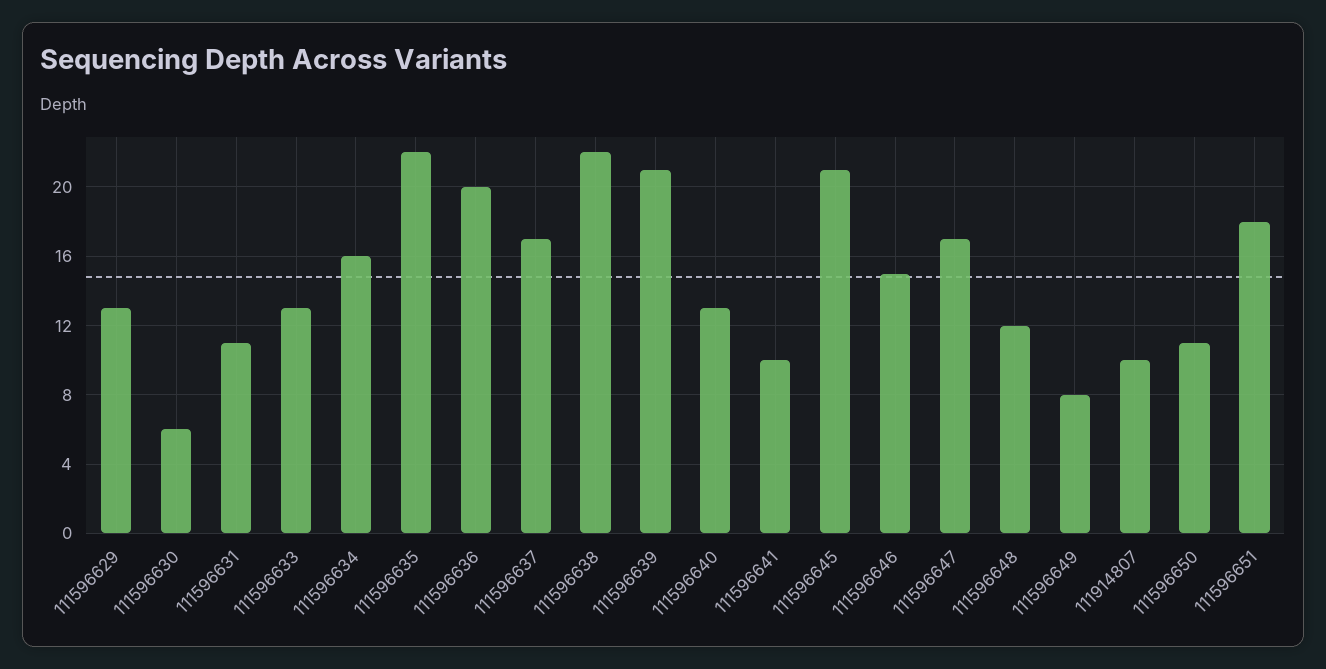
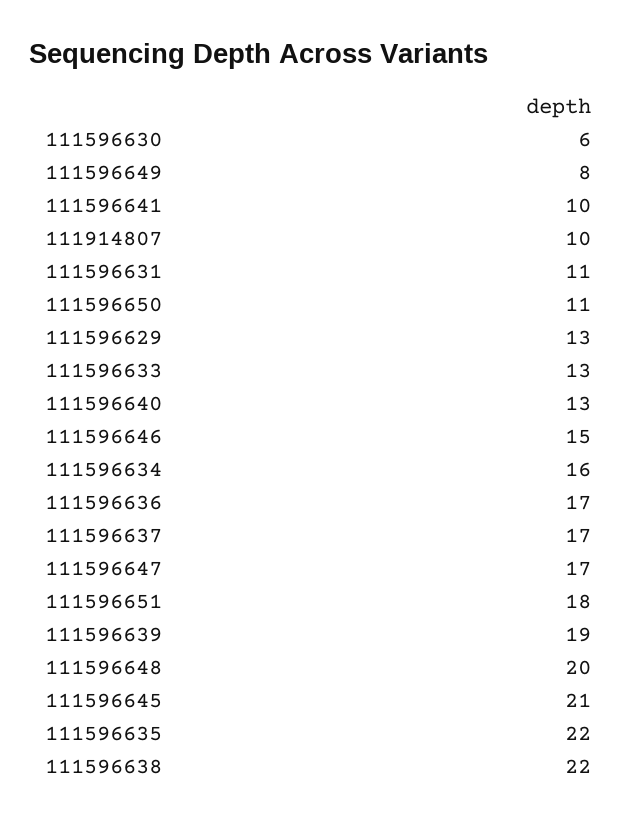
111596636: 20 -> 17
111596639: 21 -> 19
111596648: 12 -> 20

